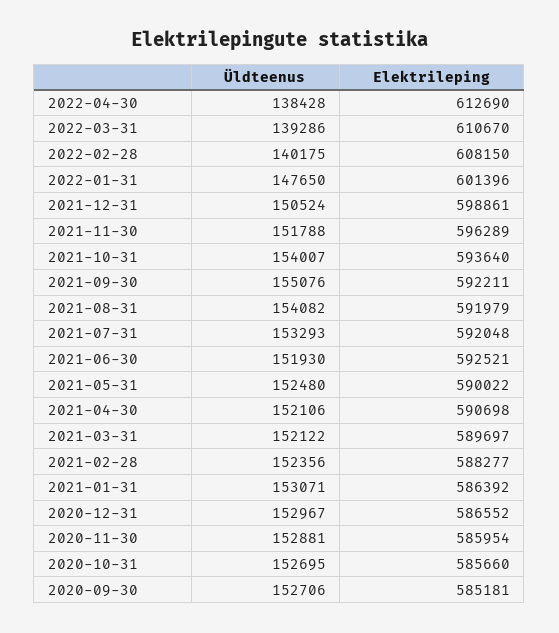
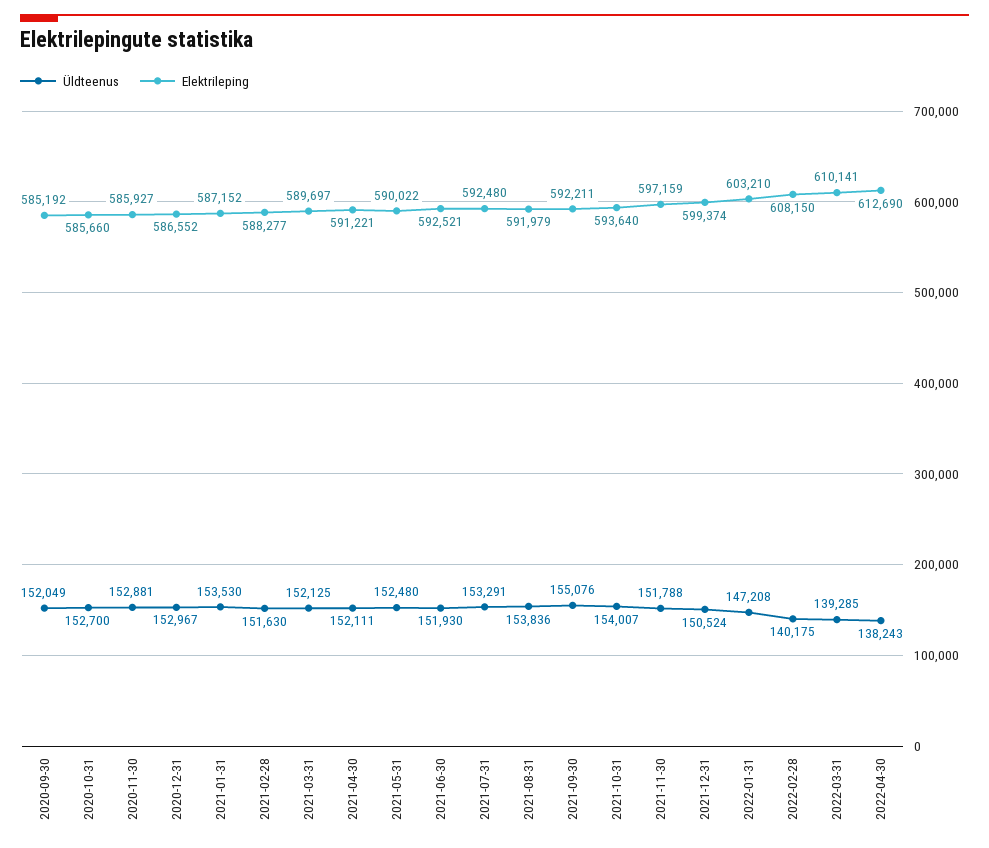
Üldteenus, 2022-04-30: 138428 -> 138243
Üldteenus, 2022-03-31: 139286 -> 139285
Elektrileping, 2022-03-31: 610670 -> 610141
Üldteenus, 2022-01-31: 147650 -> 147208
Elektrileping, 2022-01-31: 601396 -> 603210
Elektrileping, 2021-12-31: 598861 -> 599374
Elektrileping, 2021-11-30: 596289 -> 597159
Üldteenus, 2021-08-31: 154082 -> 153836
Üldteenus, 2021-07-31: 153293 -> 153291
Elektrileping, 2021-07-31: 592048 -> 592480
Üldteenus, 2021-04-30: 152106 -> 152111
Elektrileping, 2021-04-30: 590698 -> 591221
Üldteenus, 2021-03-31: 152122 -> 152125
Üldteenus, 2021-02-28: 152356 -> 151630
Üldteenus, 2021-01-31: 153071 -> 153530
Elektrileping, 2021-01-31: 586392 -> 587152
Elektrileping, 2020-11-30: 585954 -> 585927
Üldteenus, 2020-10-31: 152695 -> 152700
Üldteenus, 2020-09-30: 152706 -> 152049
Elektrileping, 2020-09-30: 585181 -> 585192

